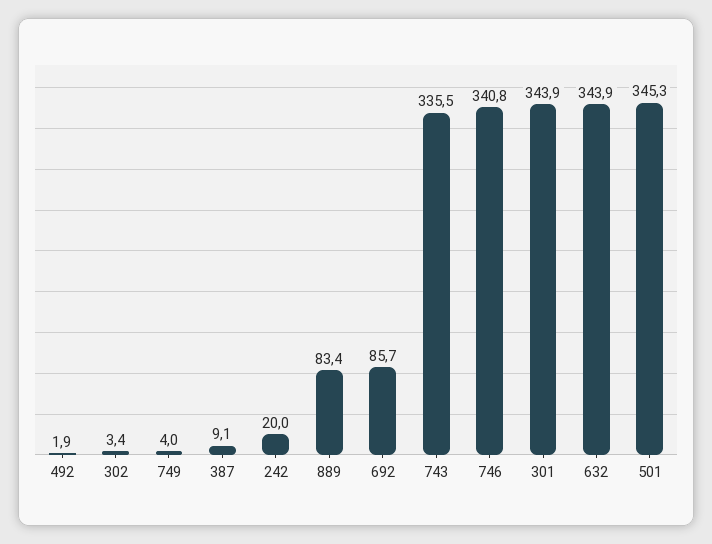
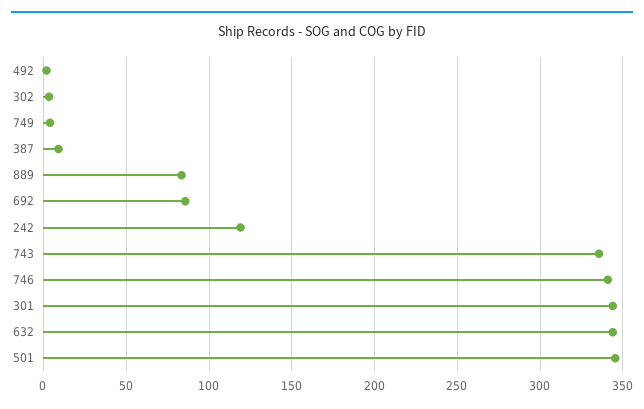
242: 20 -> 120

